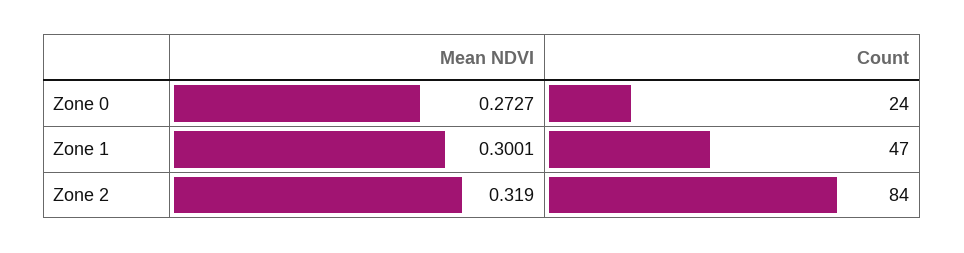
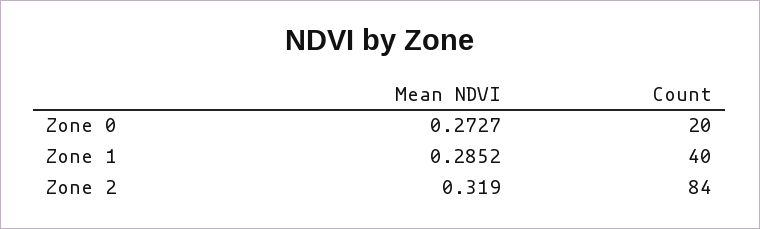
Count, Zone 0: 24 -> 20
Mean NDVI, Zone 1: 0.3001 -> 0.2852
Count, Zone 1: 47 -> 40

